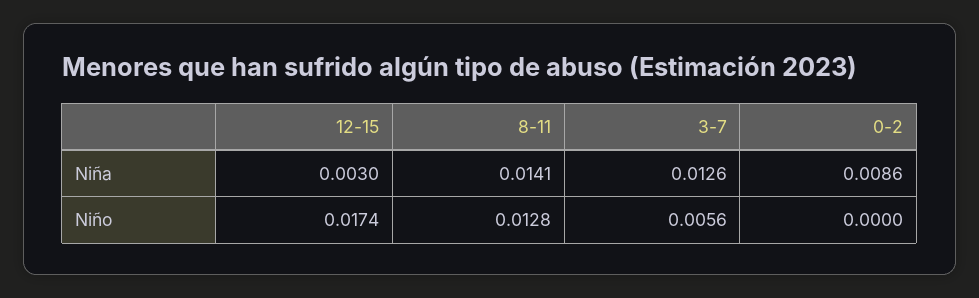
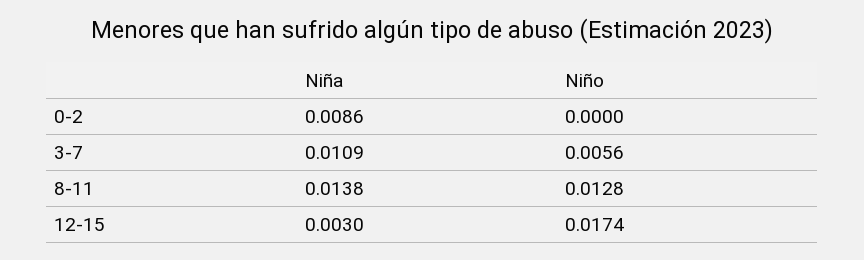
8-11, Niña: 0.0141 -> 0.0138
3-7, Niña: 0.0126 -> 0.0109

